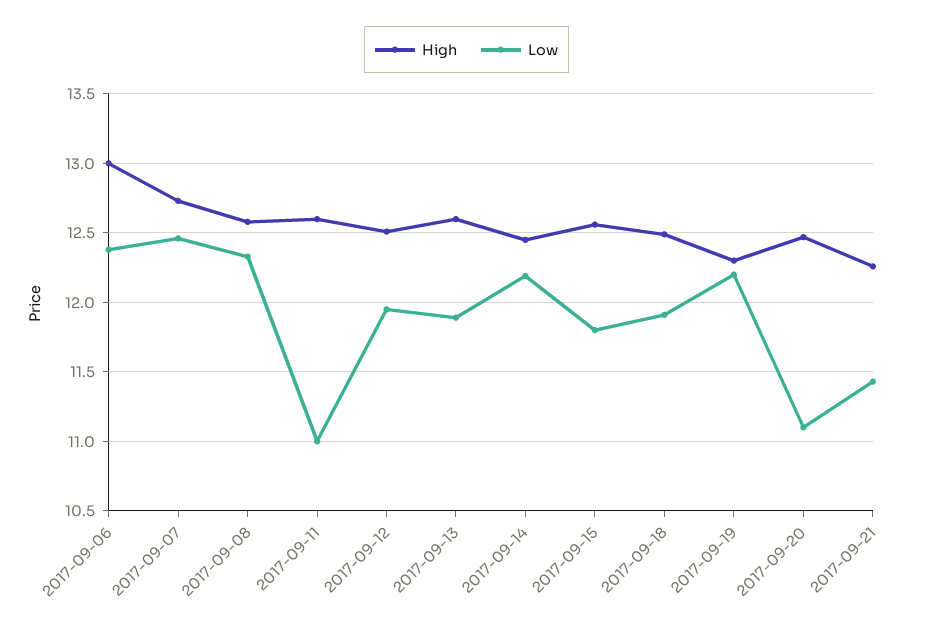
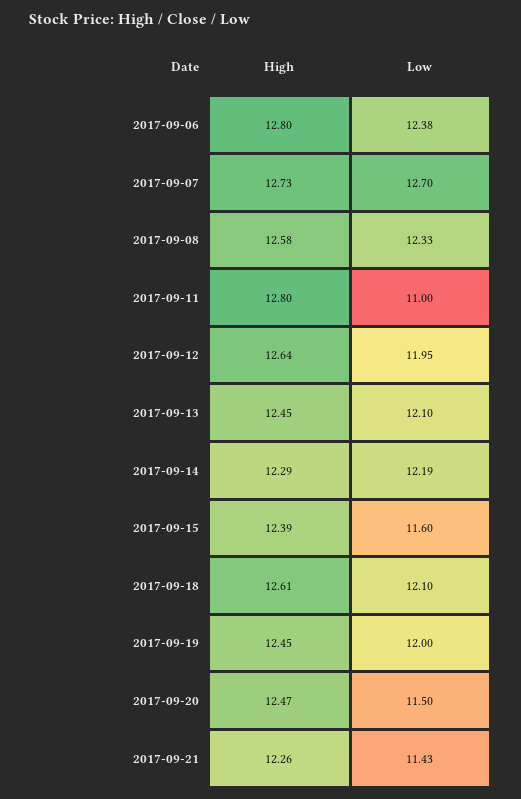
High, 2017-09-06: 13 -> 12.8
Low, 2017-09-07: 12.45 -> 12.7
High, 2017-09-11: 12.6 -> 12.8
High, 2017-09-12: 12.5 -> 12.64
High, 2017-09-13: 12.6 -> 12.45
Low, 2017-09-13: 11.9 -> 12.1
High, 2017-09-14: 12.45 -> 12.29
High, 2017-09-15: 12.55 -> 12.39
Low, 2017-09-15: 11.8 -> 11.6
High, 2017-09-18: 12.5 -> 12.61
Low, 2017-09-18: 11.9 -> 12.1
High, 2017-09-19: 12.3 -> 12.45
Low, 2017-09-19: 12.2 -> 12
Low, 2017-09-20: 11.1 -> 11.5

